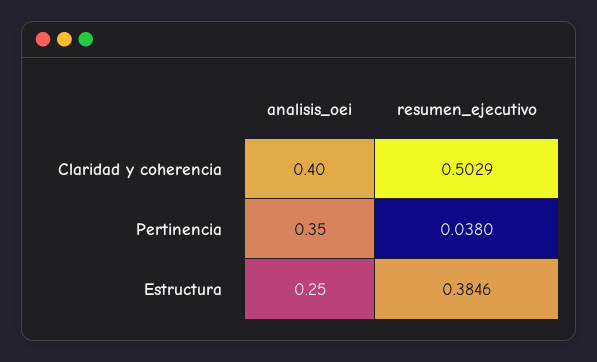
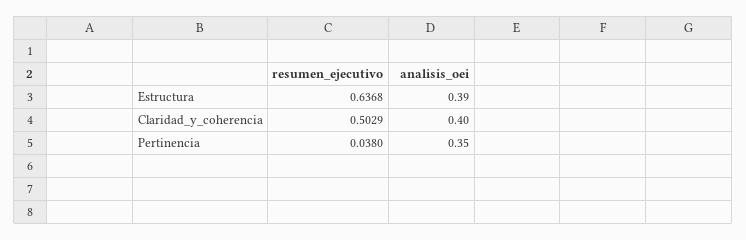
analisis_oei, Estructura: 0.25 -> 0.39
resumen_ejecutivo, Estructura: 0.3846 -> 0.6368

